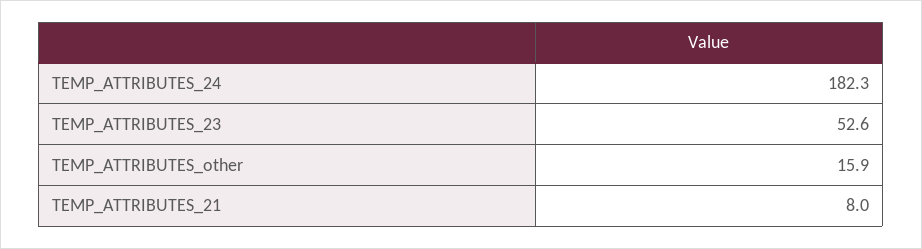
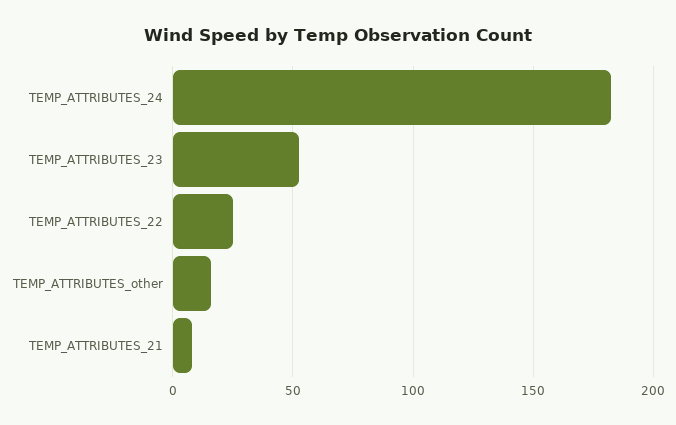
TEMP_ATTRIBUTES_22: none -> 25

